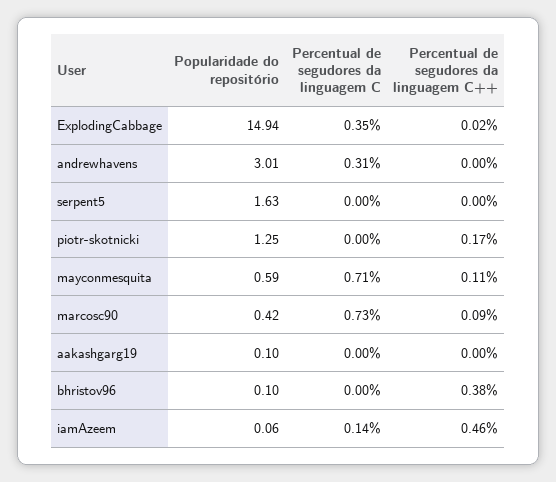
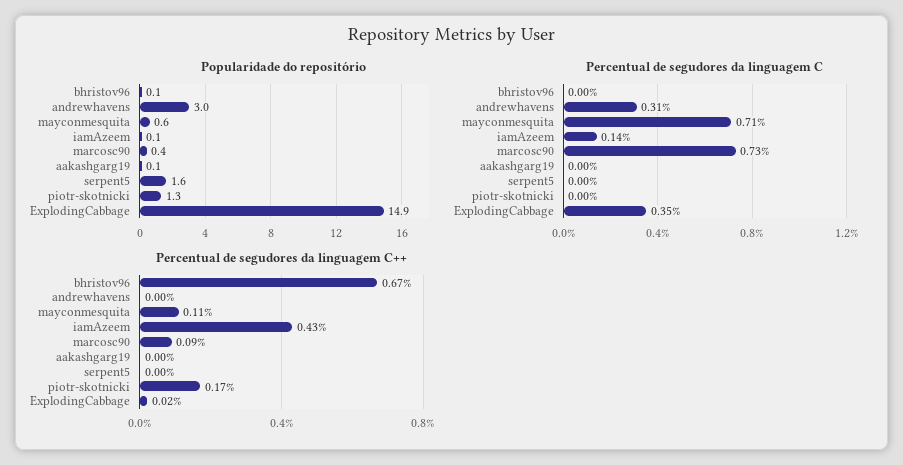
Percentual de segudores da linguagem C++, bhristov96: 0.38 -> 0.67
Percentual de segudores da linguagem C++, iamAzeem: 0.46 -> 0.43

